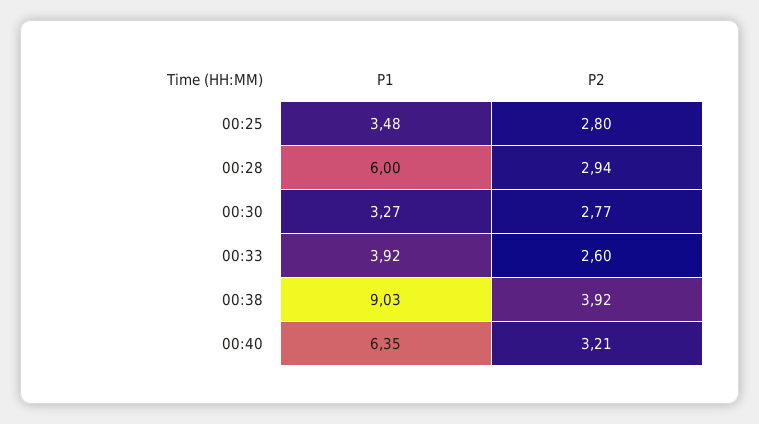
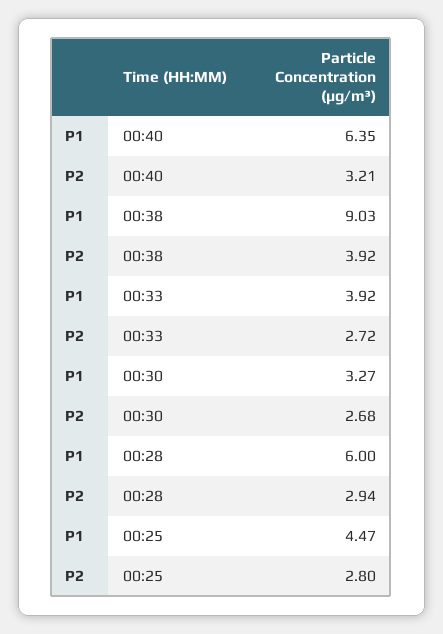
P1, 00:25: 3.48 -> 4.47
P2, 00:30: 2.77 -> 2.68
P2, 00:33: 2.6 -> 2.72

